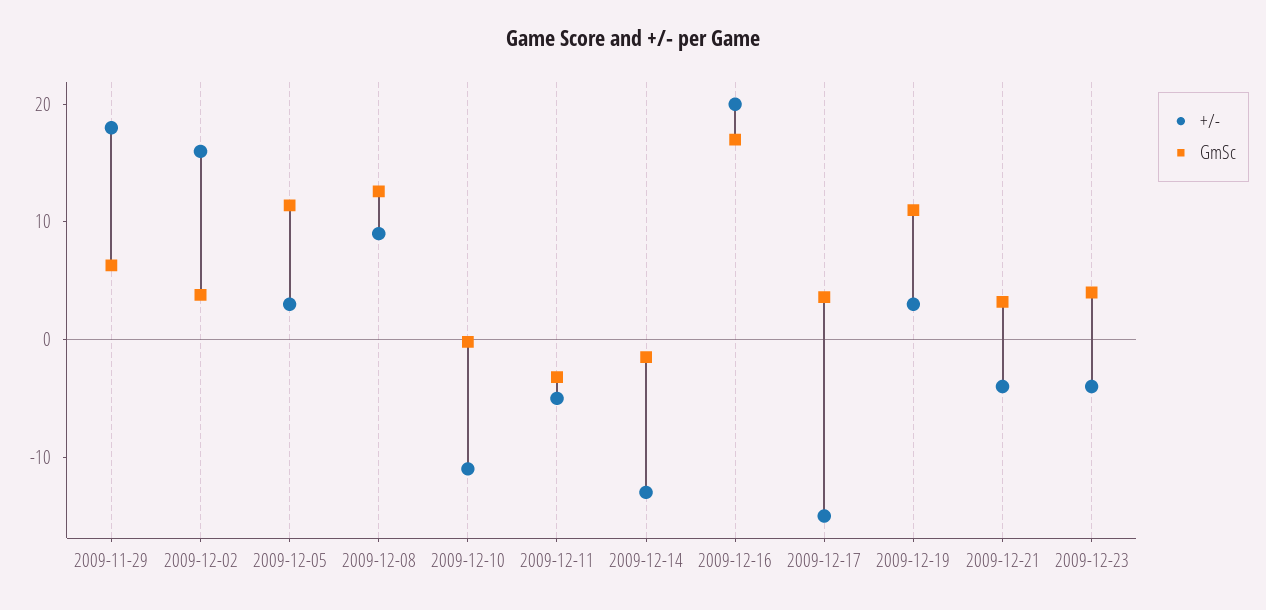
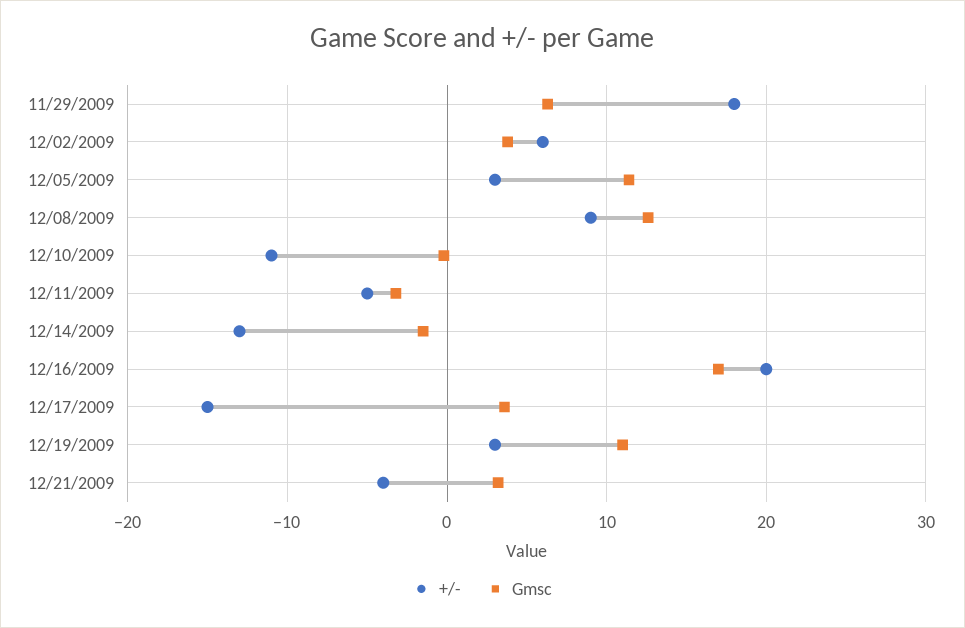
+/-, 2009-12-02: 16 -> 6
+/-, 2009-12-23: -4 -> none
GmSc, 2009-12-23: 4 -> none

